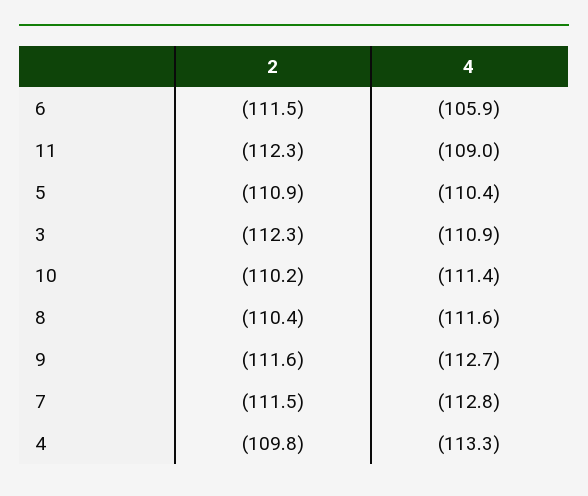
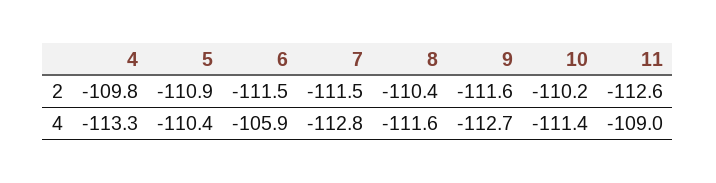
2, 11: -112.3 -> -112.6
2, 3: -112.3 -> none
4, 3: -110.9 -> none

